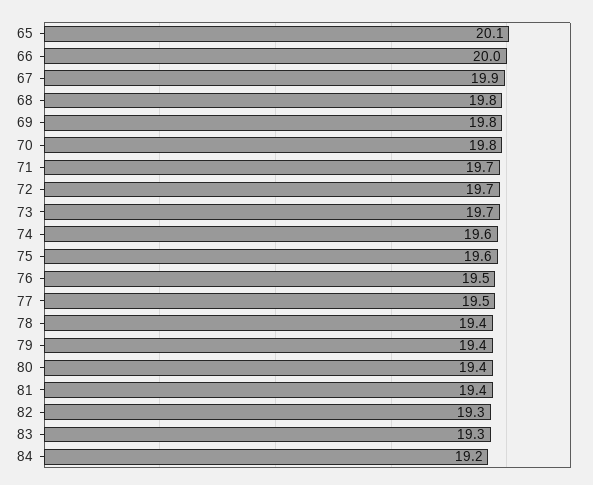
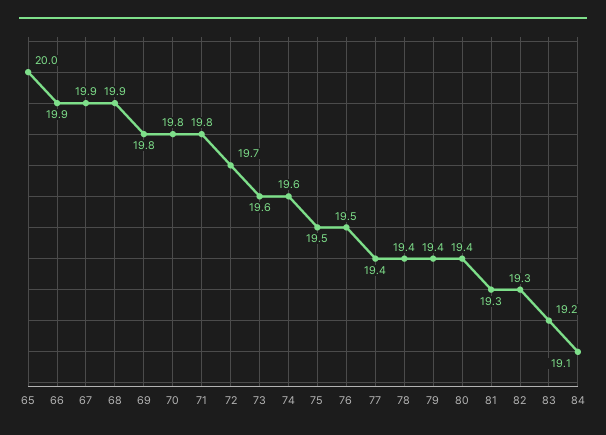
65: 20.1 -> 20
66: 20 -> 19.9
68: 19.8 -> 19.9
71: 19.7 -> 19.8
73: 19.7 -> 19.6
75: 19.6 -> 19.5
77: 19.5 -> 19.4
81: 19.4 -> 19.3
83: 19.3 -> 19.2
84: 19.2 -> 19.1

